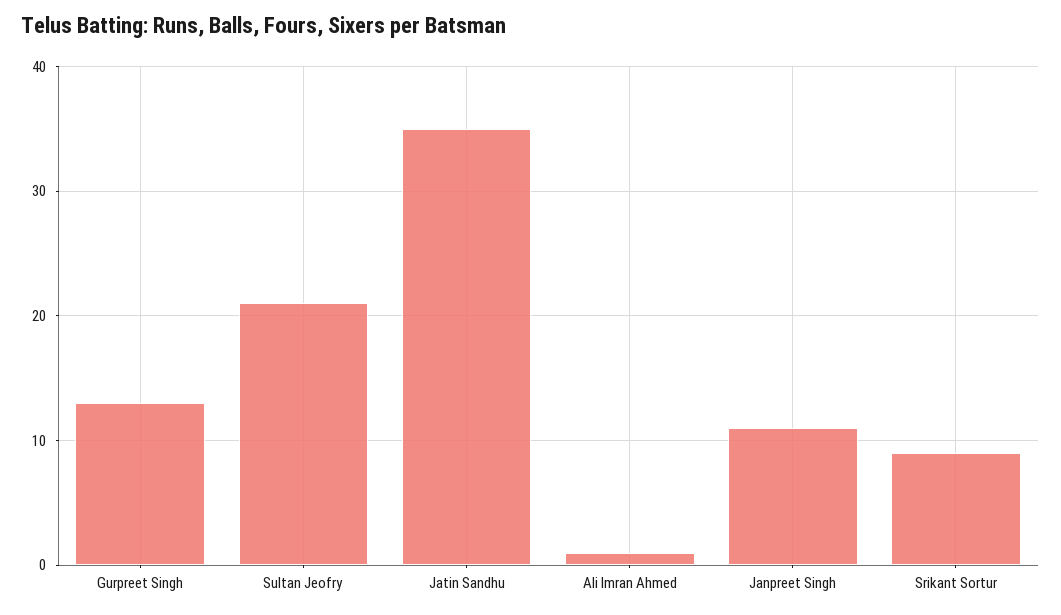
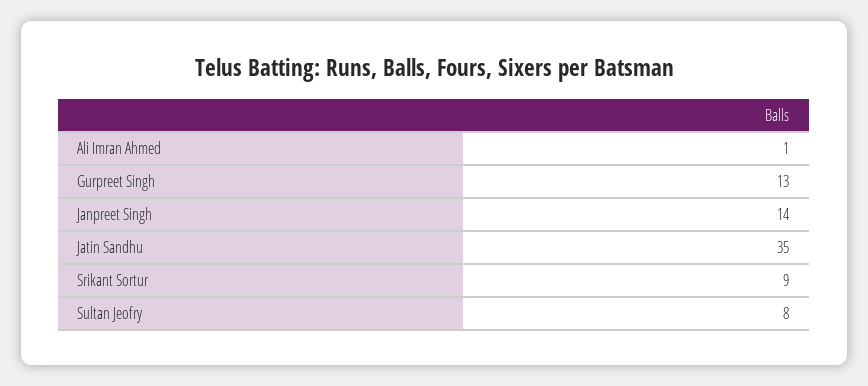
Sultan Jeofry: 21 -> 8
Janpreet Singh: 11 -> 14

